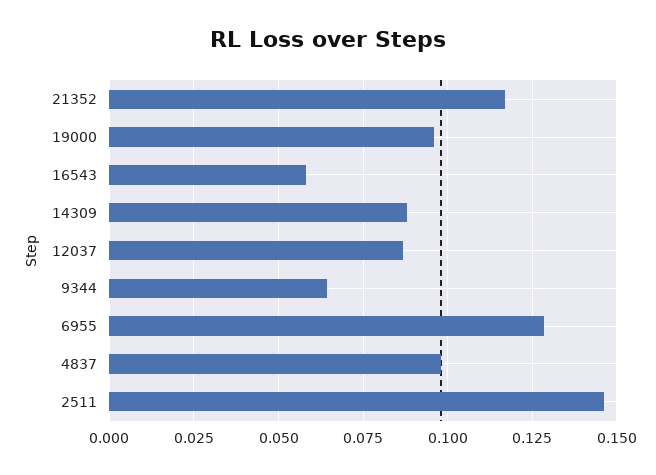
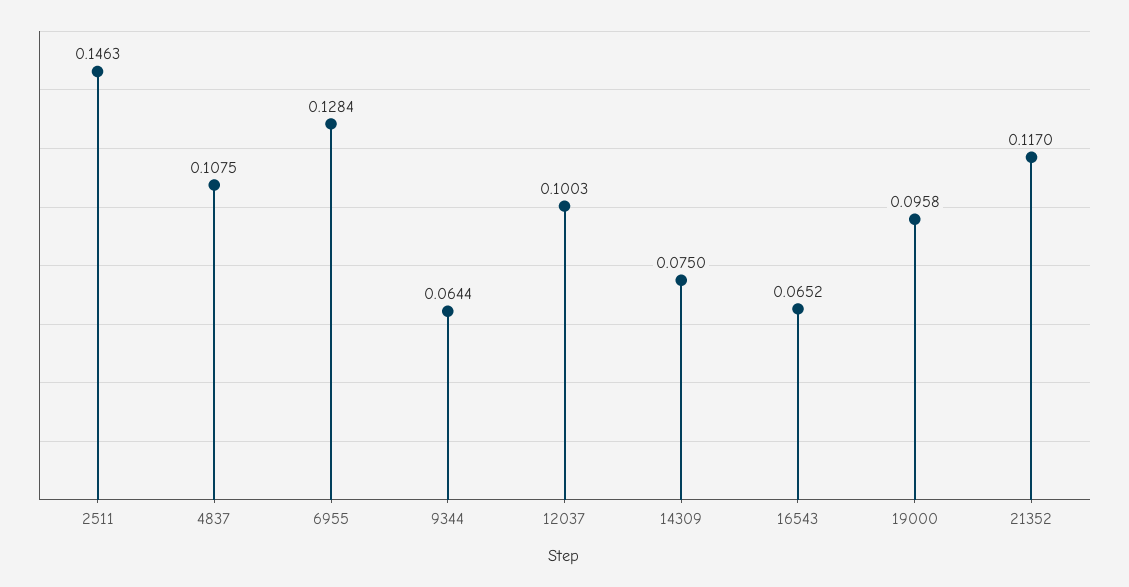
16543: 0.0575 -> 0.0652
14309: 0.0875 -> 0.075
12037: 0.0875 -> 0.1003
4837: 0.0975 -> 0.1075

